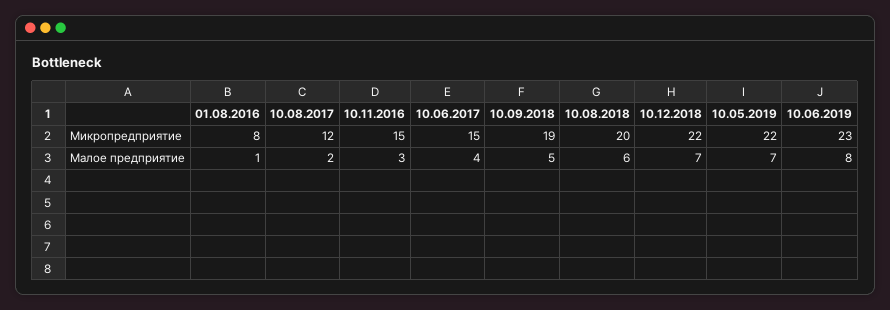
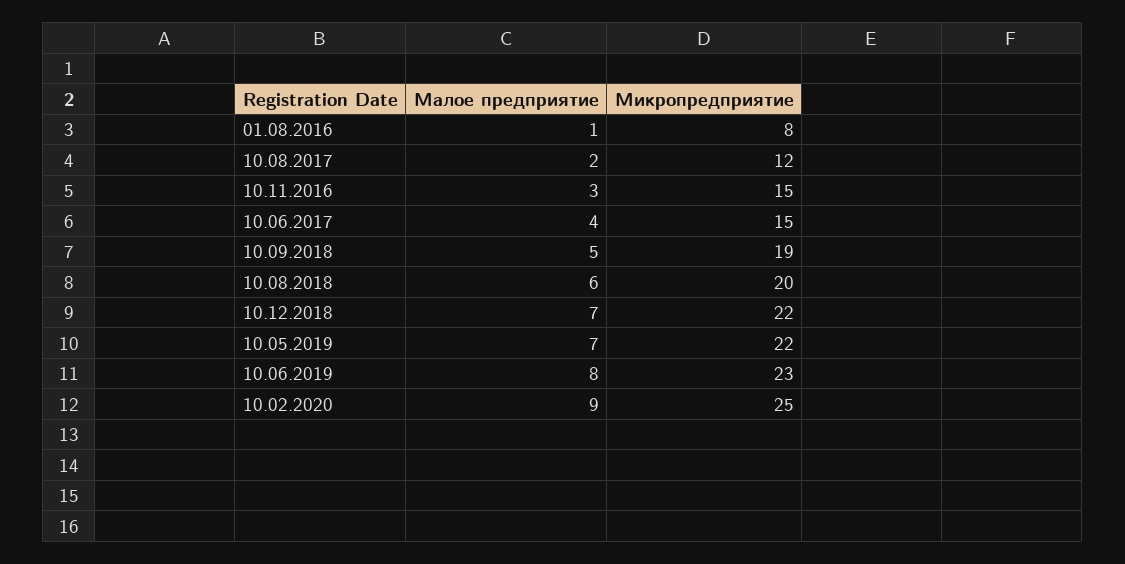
10.02.2020, Малое предприятие: none -> 9
10.02.2020, Микропредприятие: none -> 25

